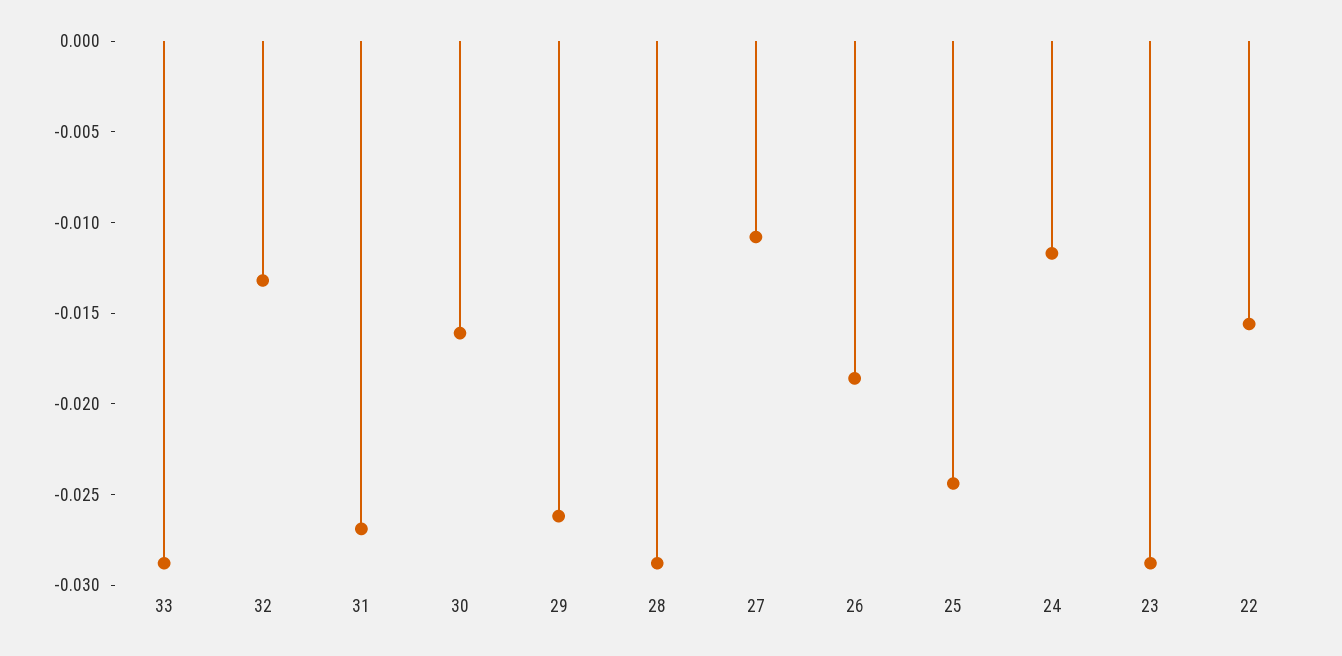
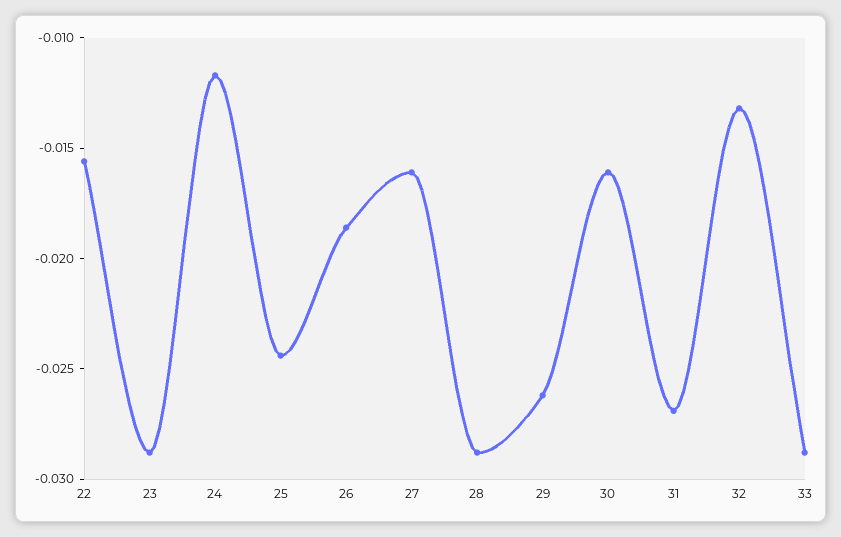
27: -0.011 -> -0.016

